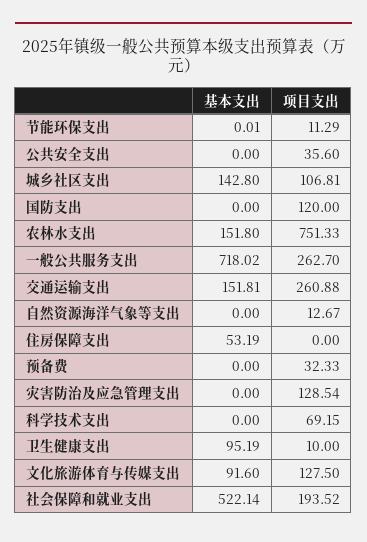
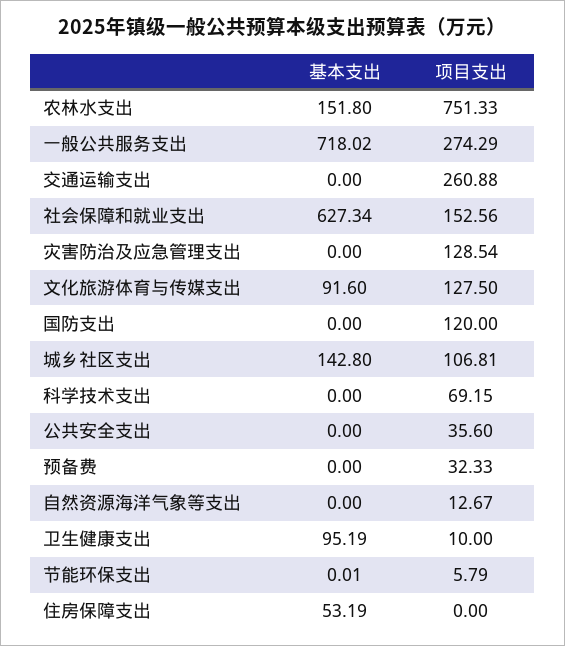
项目支出, 节能环保支出: 11.29 -> 5.79
项目支出, 一般公共服务支出: 262.7 -> 274.29
基本支出, 交通运输支出: 151.81 -> 0
基本支出, 社会保障和就业支出: 522.14 -> 627.34
项目支出, 社会保障和就业支出: 193.52 -> 152.56

